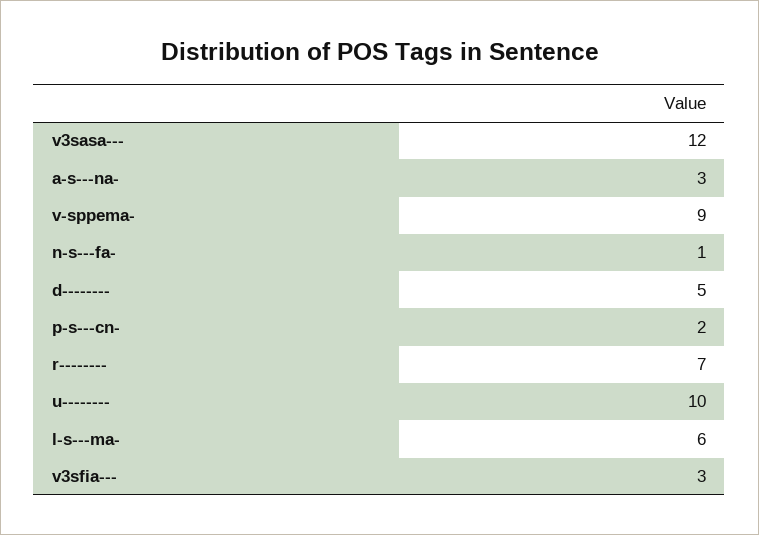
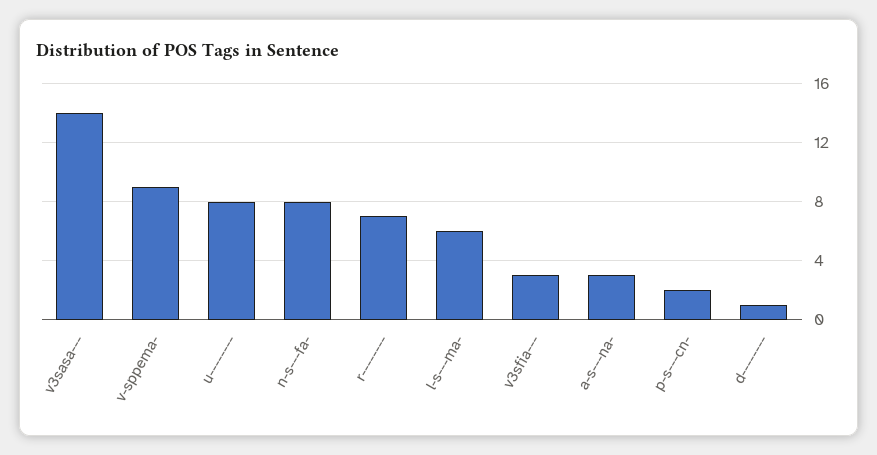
v3sasa---: 12 -> 14
n-s---fa-: 1 -> 8
d--------: 5 -> 1
u--------: 10 -> 8

